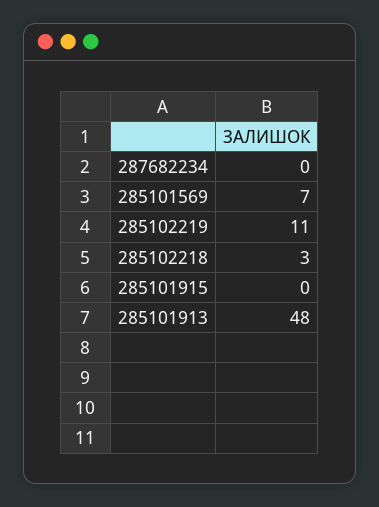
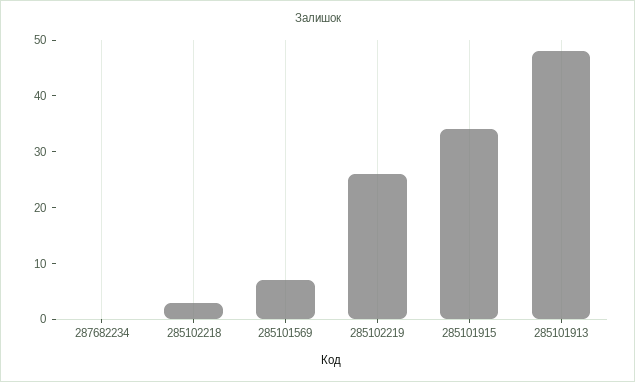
285102219: 11 -> 25
285101915: 0 -> 35

